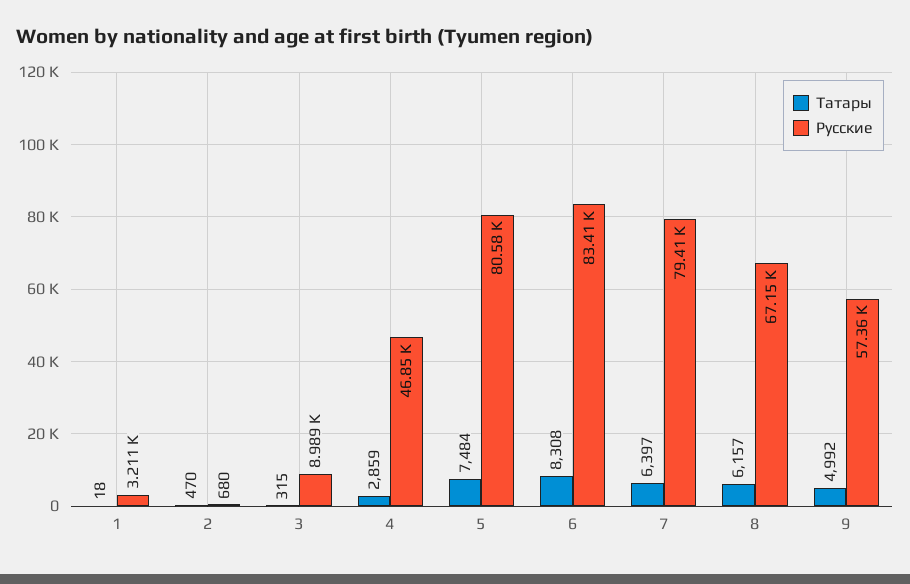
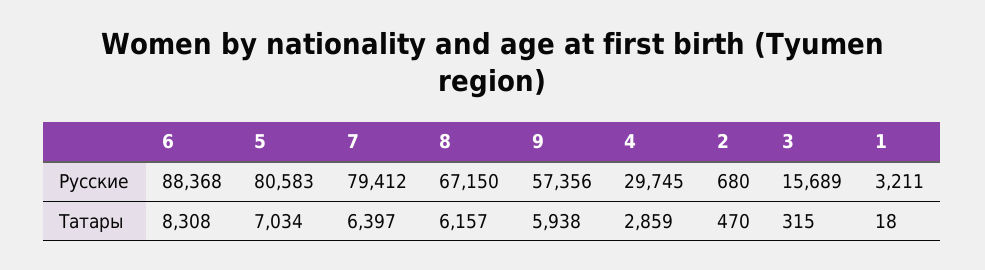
Русские, 3: 8989 -> 15689
Русские, 4: 46850 -> 29745
Татары, 5: 7484 -> 7034
Русские, 6: 83410 -> 88368
Татары, 9: 4992 -> 5938

